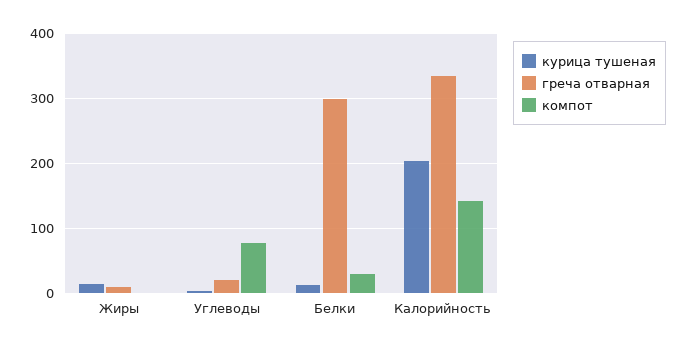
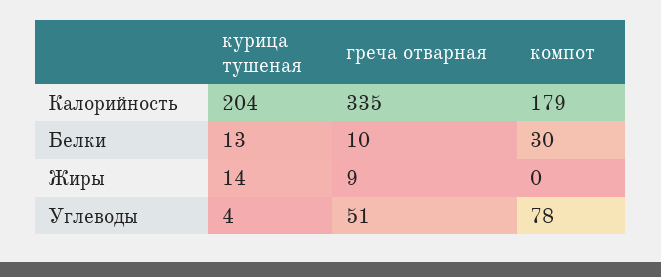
греча отварная, Углеводы: 20 -> 51
греча отварная, Белки: 300 -> 10
компот, Калорийность: 140 -> 179

